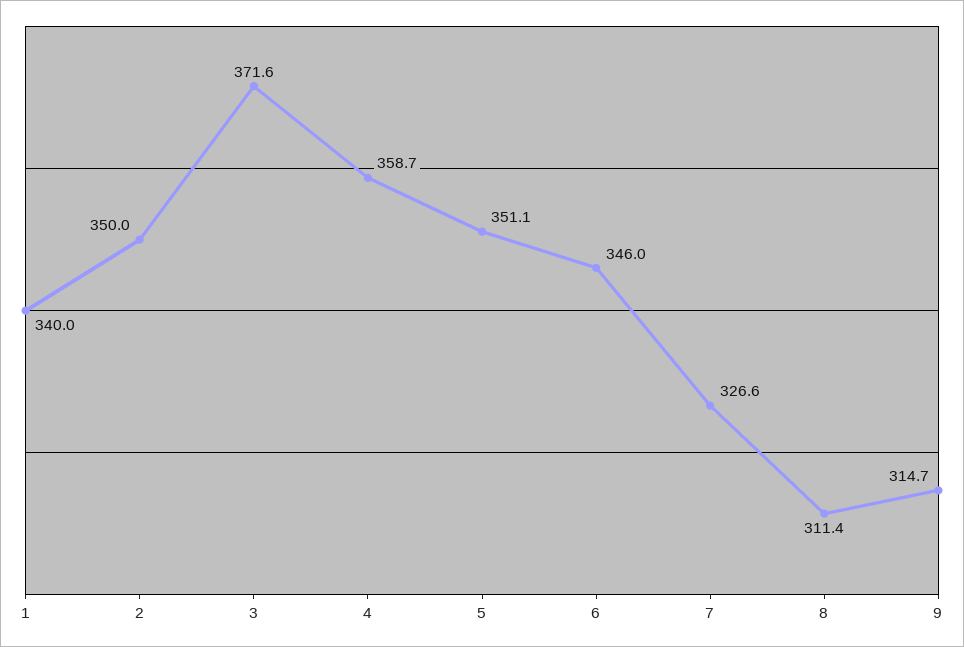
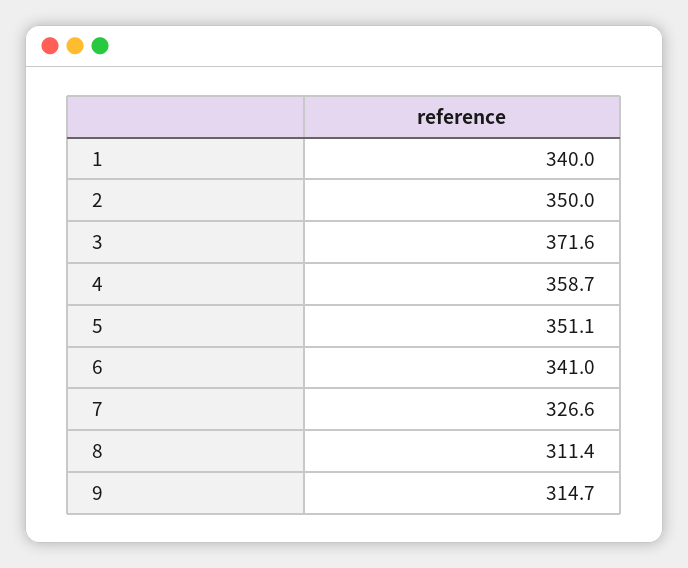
6: 346 -> 341

